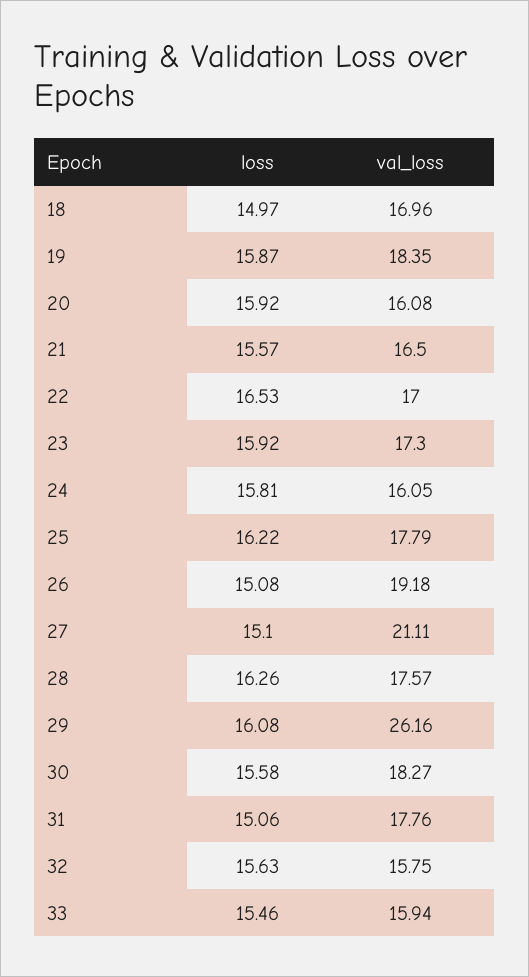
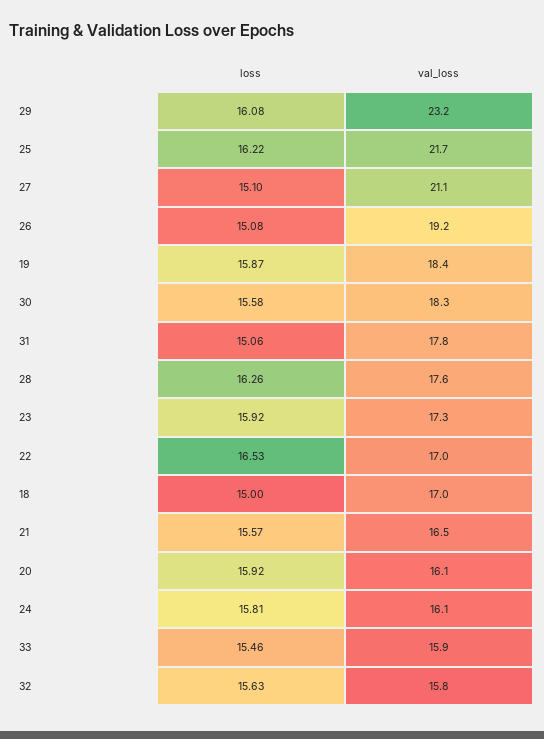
loss, 18: 14.97 -> 15
val_loss, 25: 17.79 -> 21.7
val_loss, 29: 26.16 -> 23.2

